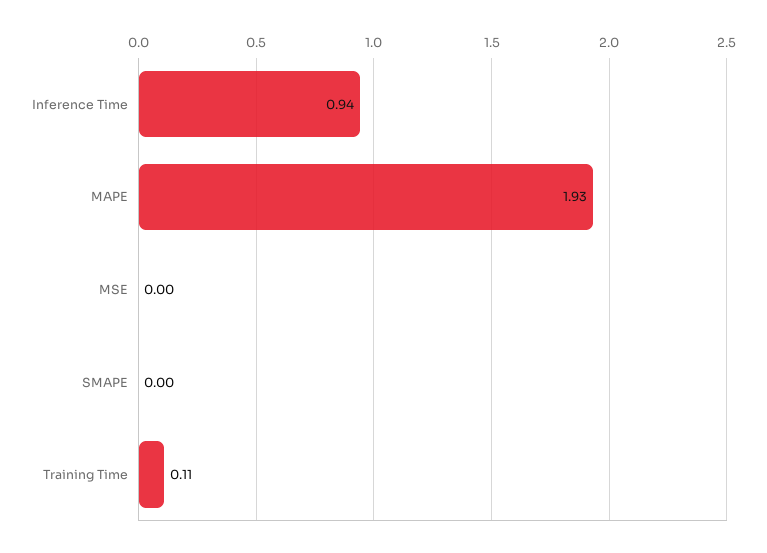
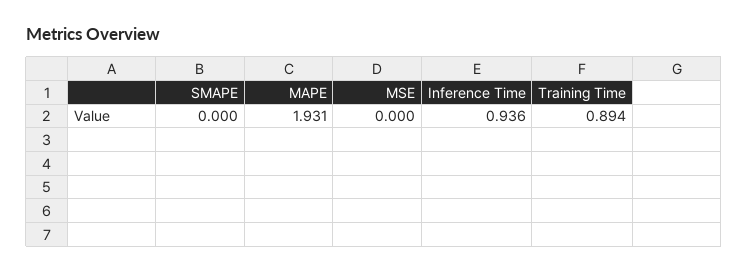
Training Time: 0.11 -> 0.894

